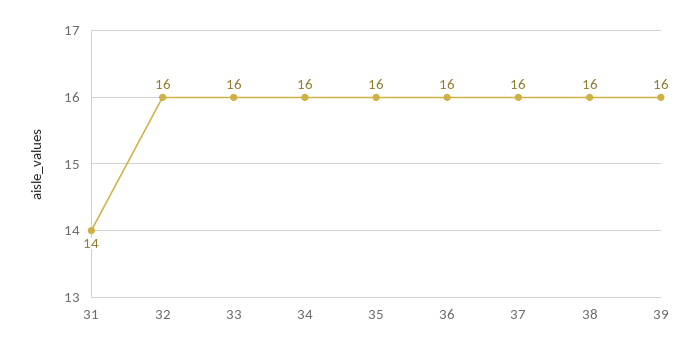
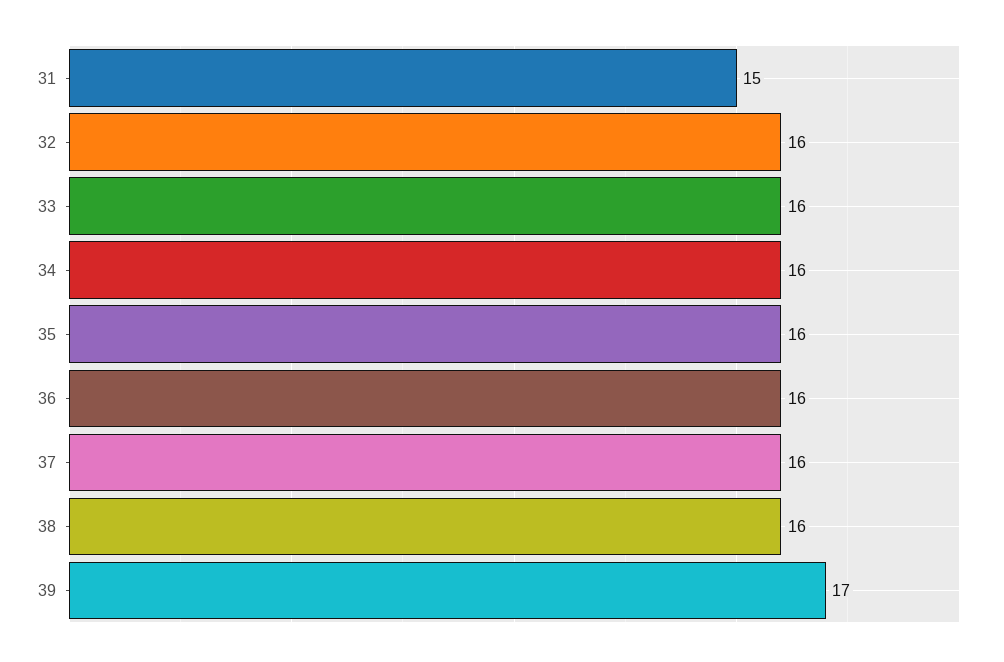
31: 14 -> 15
39: 16 -> 17

